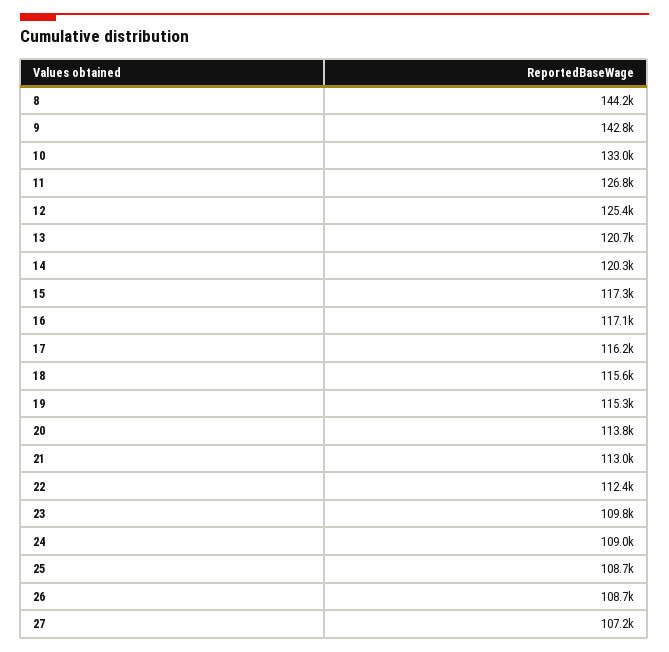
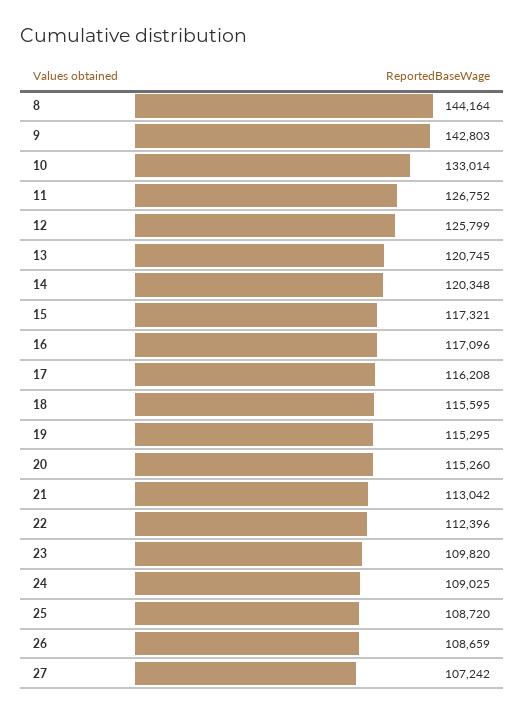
12: 125400 -> 125799
20: 113800 -> 115260

